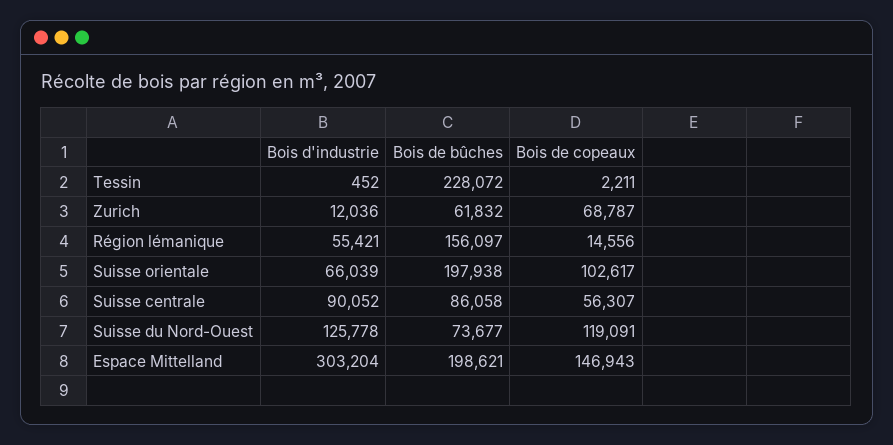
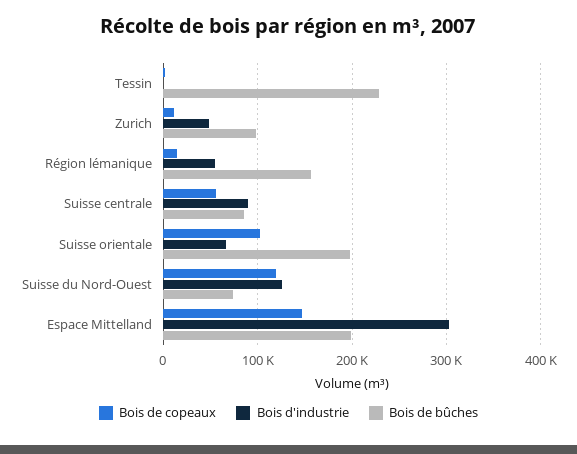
Bois d'industrie, Zurich: 12036 -> 50000
Bois de bûches, Zurich: 61832 -> 100000
Bois de copeaux, Zurich: 68787 -> 10000

